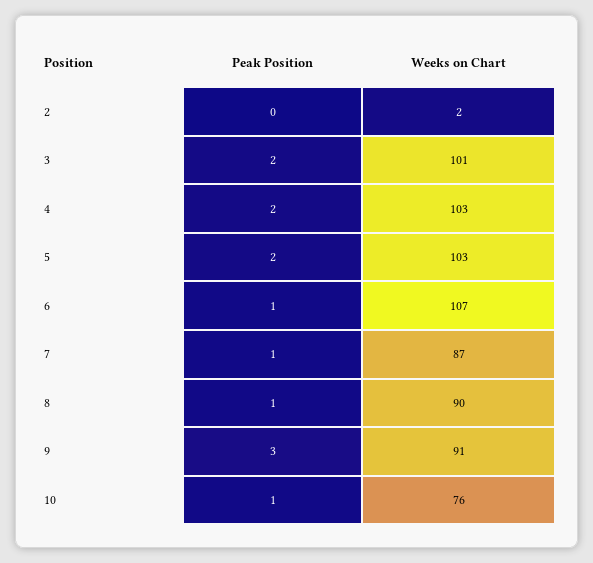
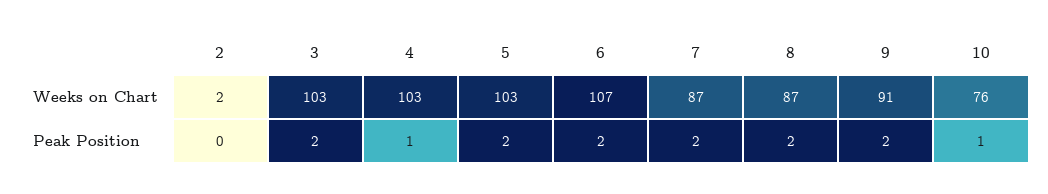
Weeks on Chart, 3: 101 -> 103
Peak Position, 4: 2 -> 1
Peak Position, 6: 1 -> 2
Peak Position, 7: 1 -> 2
Peak Position, 8: 1 -> 2
Weeks on Chart, 8: 90 -> 87
Peak Position, 9: 3 -> 2

